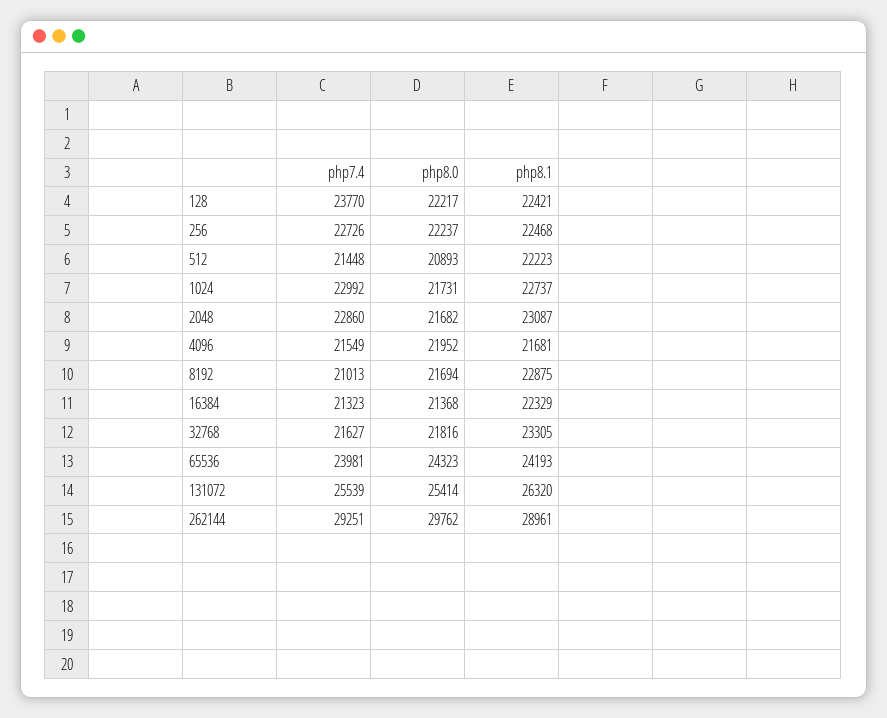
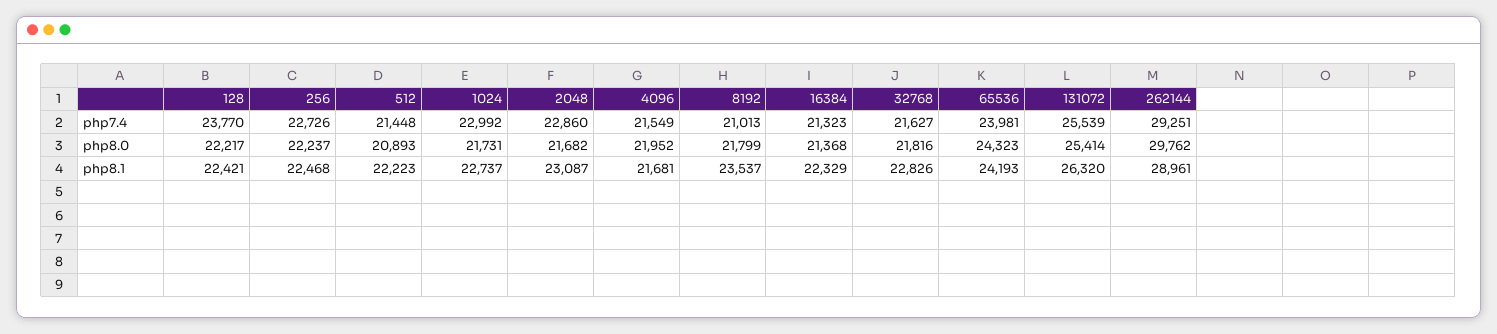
php8.0, 8192: 21694 -> 21799
php8.1, 8192: 22875 -> 23537
php8.1, 32768: 23305 -> 22826

